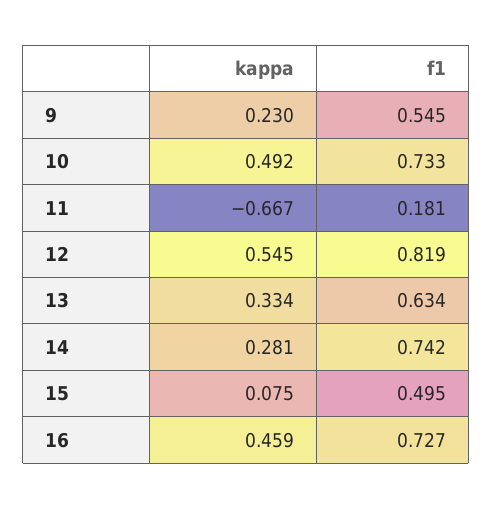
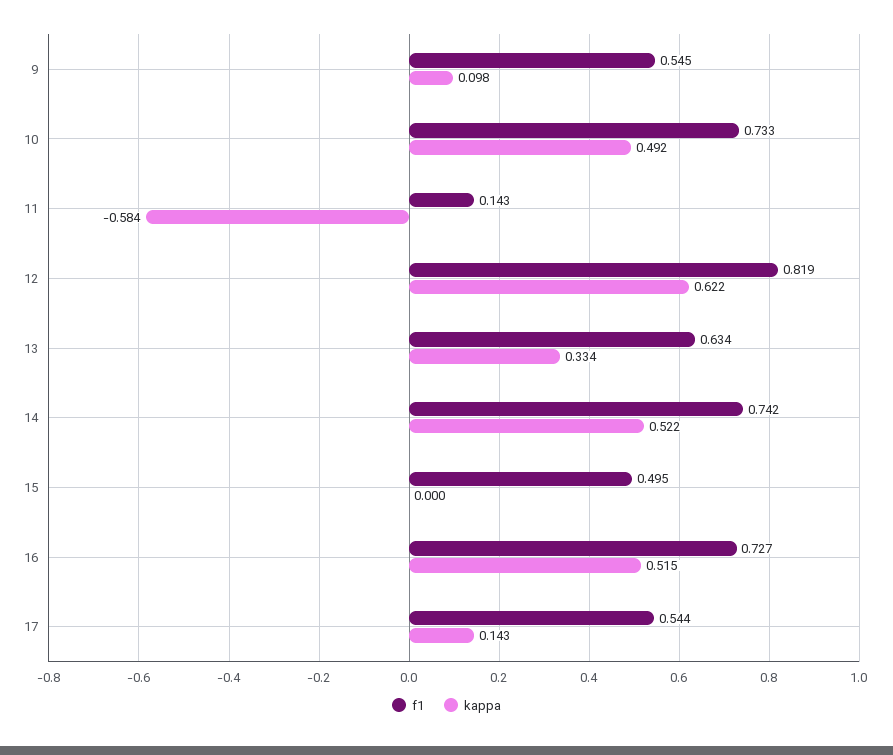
kappa, 9: 0.23 -> 0.098
kappa, 11: -0.667 -> -0.584
f1, 11: 0.181 -> 0.143
kappa, 12: 0.545 -> 0.622
kappa, 14: 0.281 -> 0.522
kappa, 15: 0.075 -> 0
kappa, 16: 0.459 -> 0.515
f1, 17: none -> 0.544
kappa, 17: none -> 0.143

